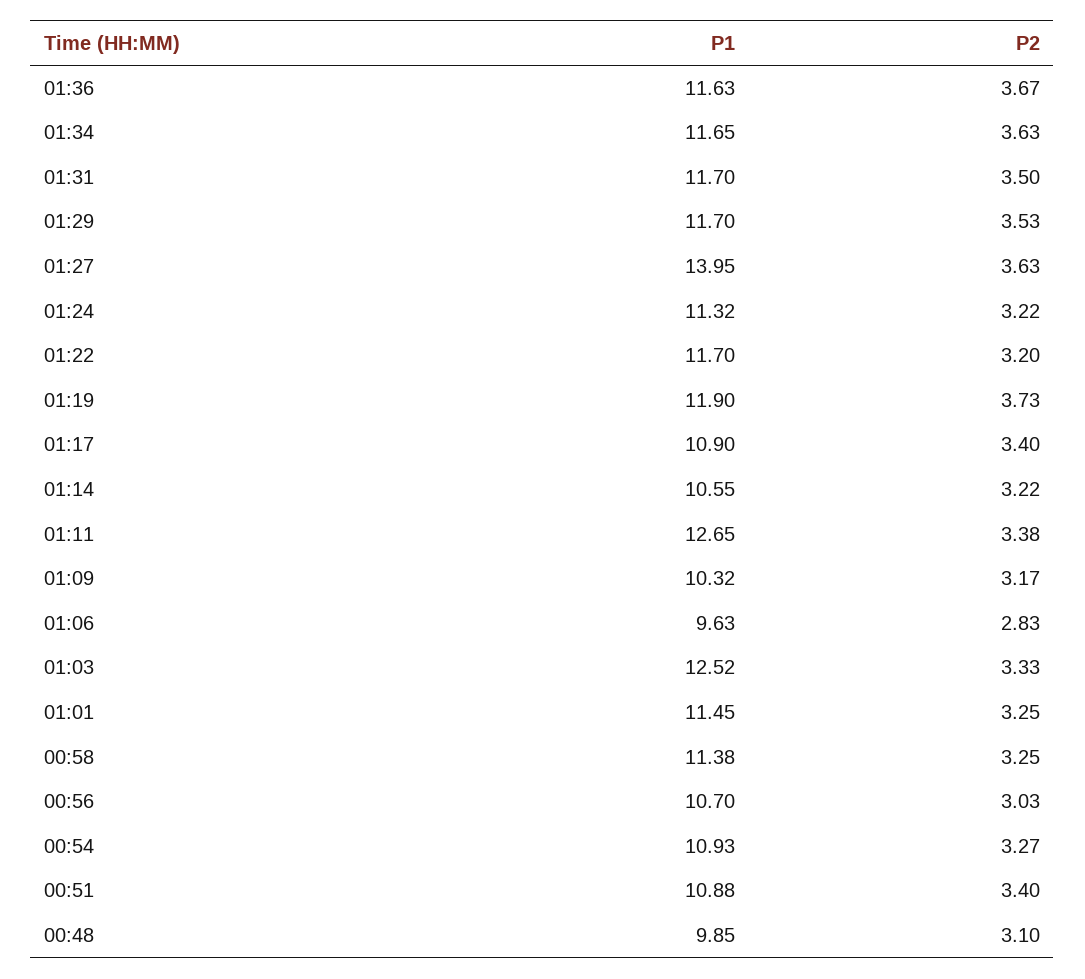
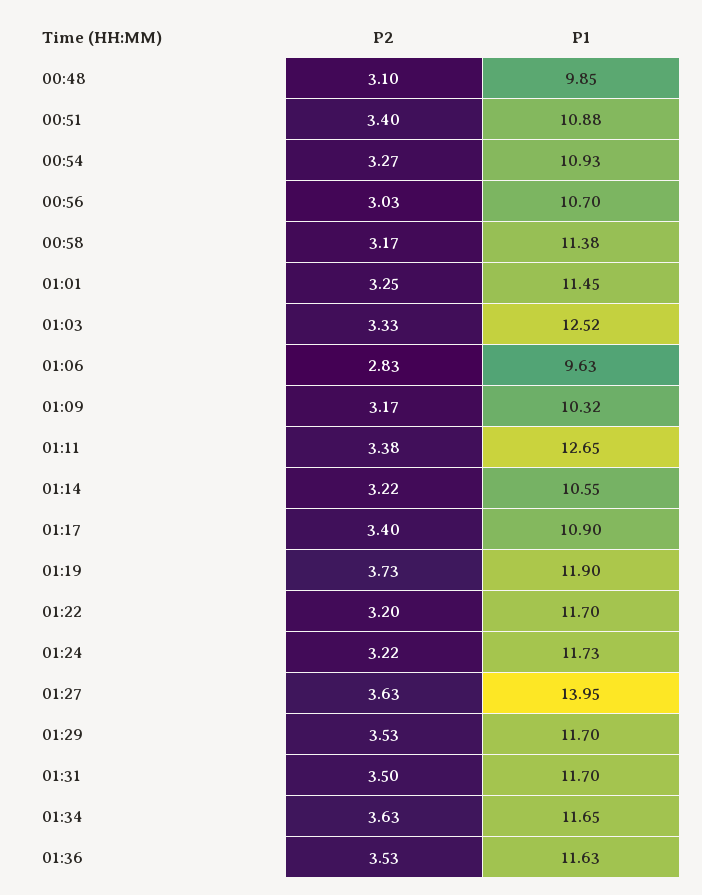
P2, 01:36: 3.67 -> 3.53
P1, 01:24: 11.32 -> 11.73
P2, 00:58: 3.25 -> 3.17

